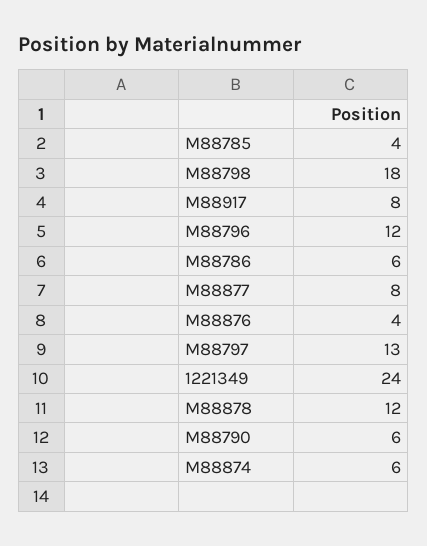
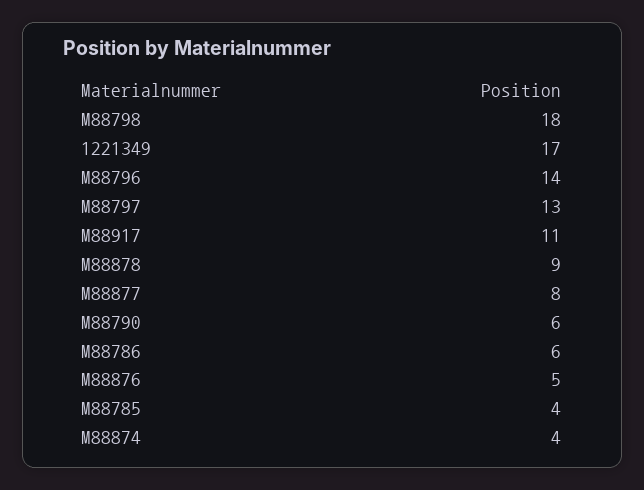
M88917: 8 -> 11
M88796: 12 -> 14
M88876: 4 -> 5
1221349: 24 -> 17
M88878: 12 -> 9
M88874: 6 -> 4

